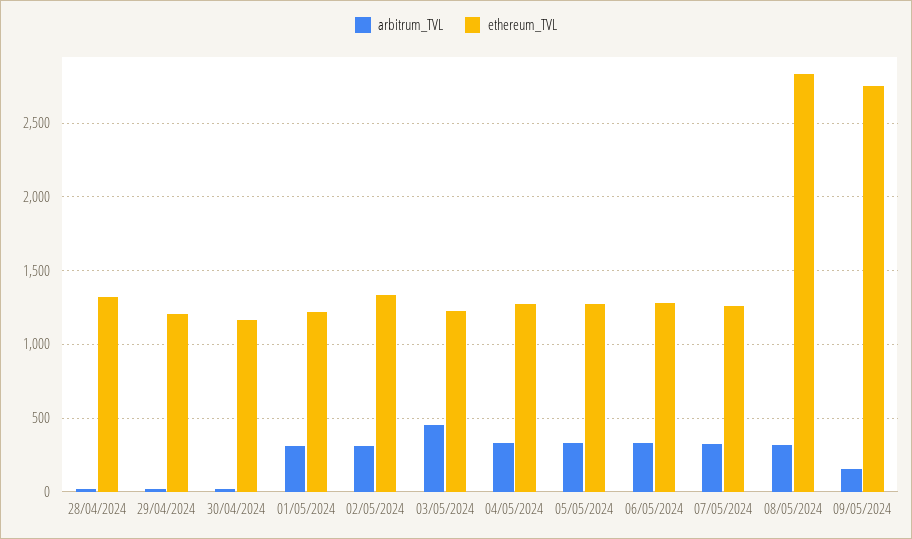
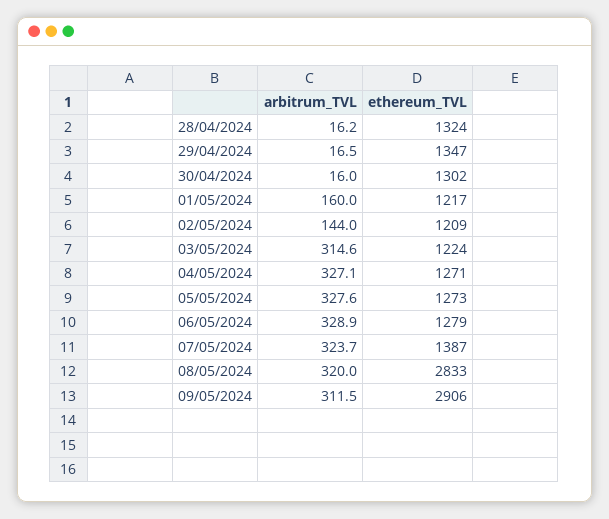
ethereum_TVL, 29/04/2024: 1200 -> 1347
ethereum_TVL, 30/04/2024: 1150 -> 1302
arbitrum_TVL, 01/05/2024: 300 -> 160
arbitrum_TVL, 02/05/2024: 300 -> 144
ethereum_TVL, 02/05/2024: 1350 -> 1209
arbitrum_TVL, 03/05/2024: 450 -> 314.6
ethereum_TVL, 07/05/2024: 1250 -> 1387
arbitrum_TVL, 09/05/2024: 150 -> 311.5
ethereum_TVL, 09/05/2024: 2750 -> 2906

